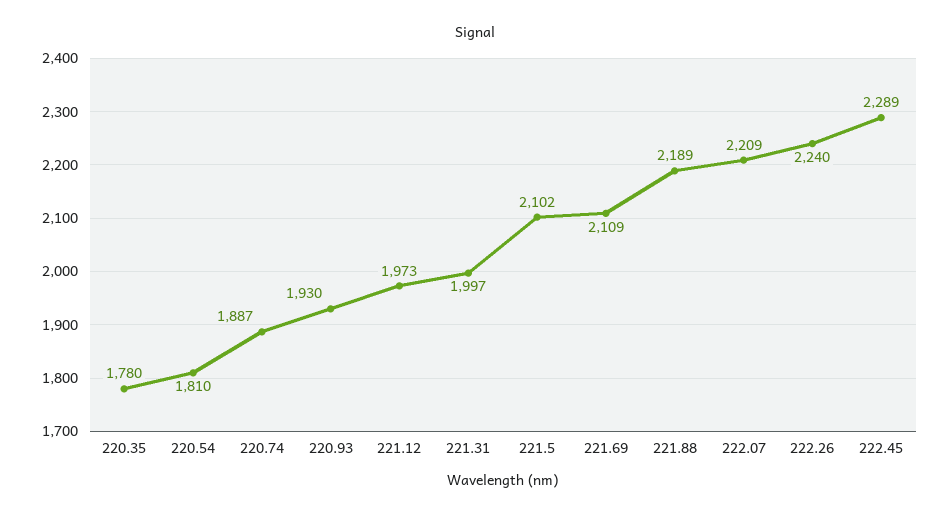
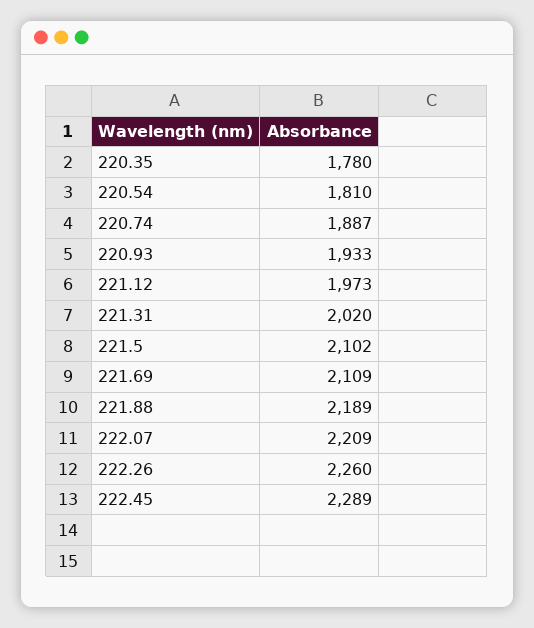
220.93: 1930 -> 1933
221.31: 1997 -> 2020
222.26: 2240 -> 2260

